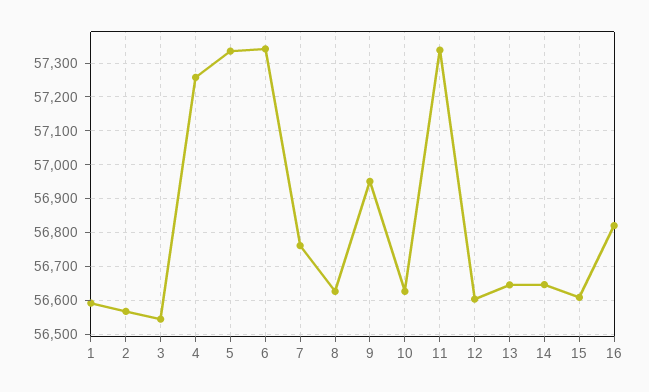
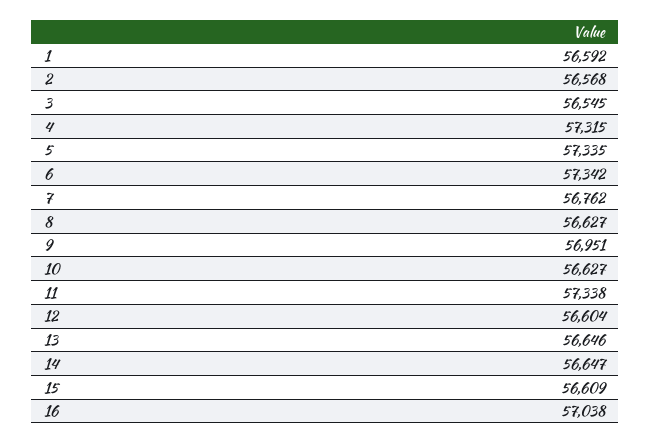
4: 57260 -> 57315
16: 56820 -> 57038

